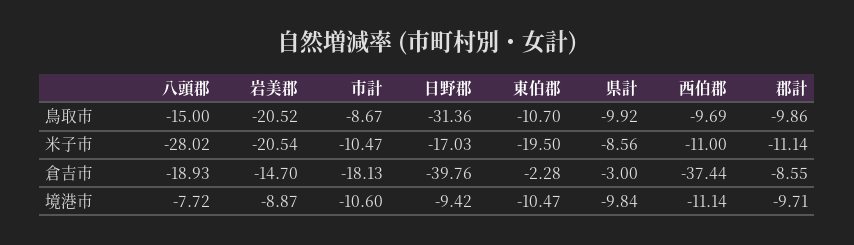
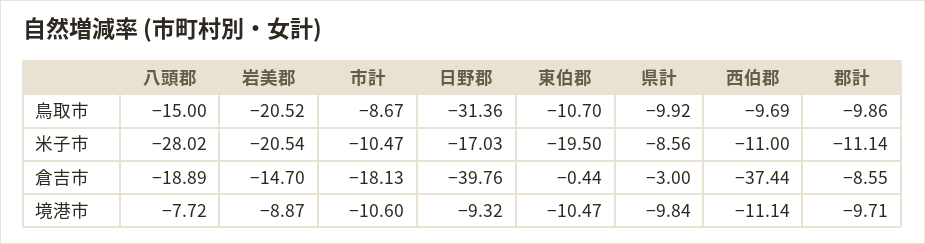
八頭郡, 倉吉市: -18.93 -> -18.89
東伯郡, 倉吉市: -2.28 -> -0.44
日野郡, 境港市: -9.42 -> -9.32

